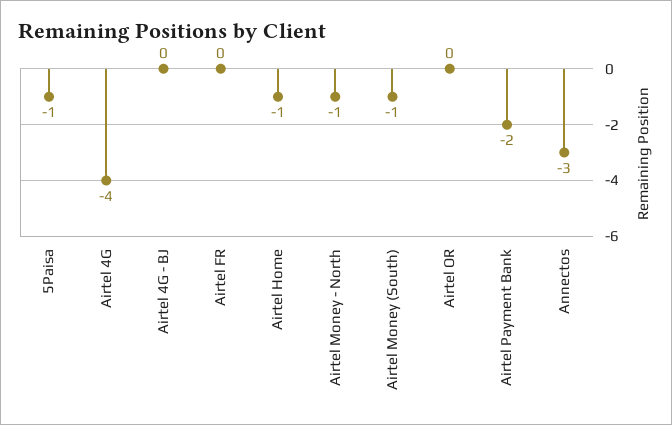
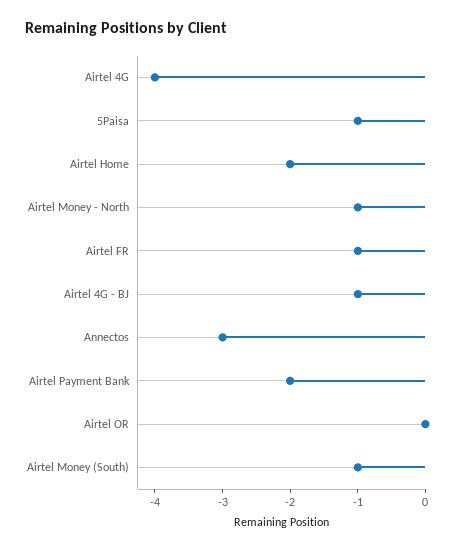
Airtel 4G - BJ: 0 -> -1
Airtel FR: 0 -> -1
Airtel Home: -1 -> -2

